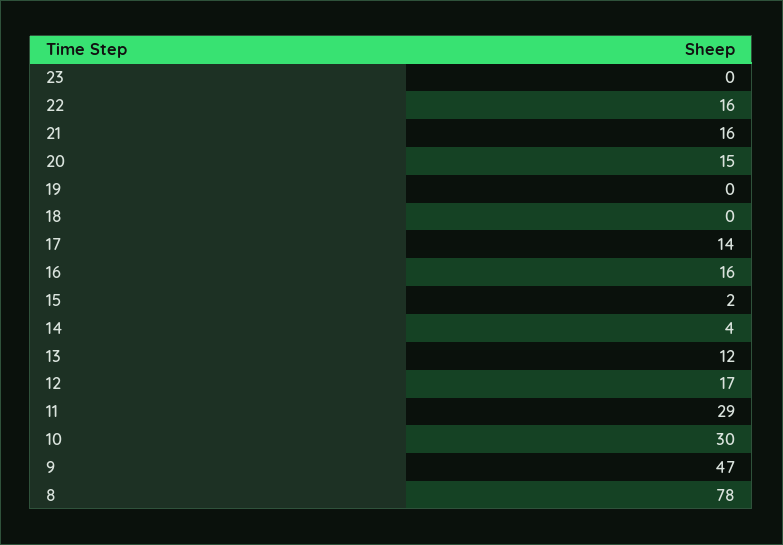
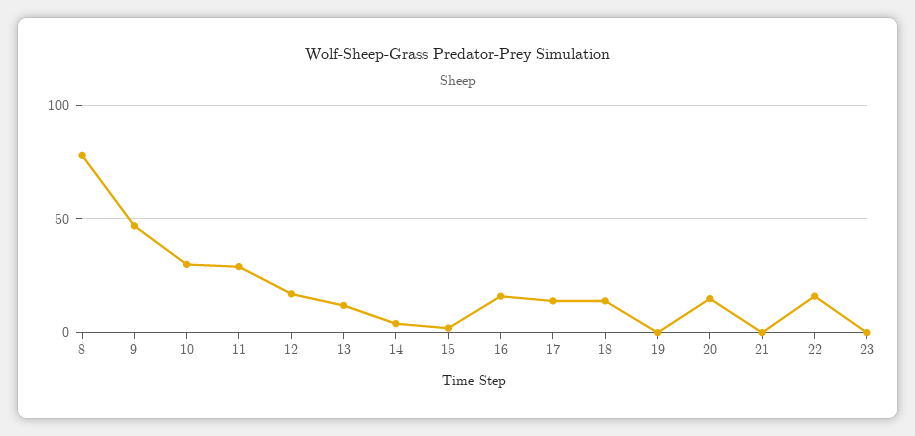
21: 16 -> 0
18: 0 -> 15

